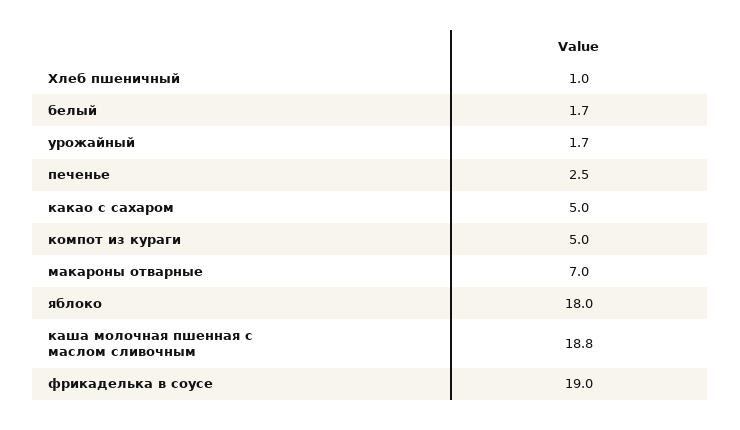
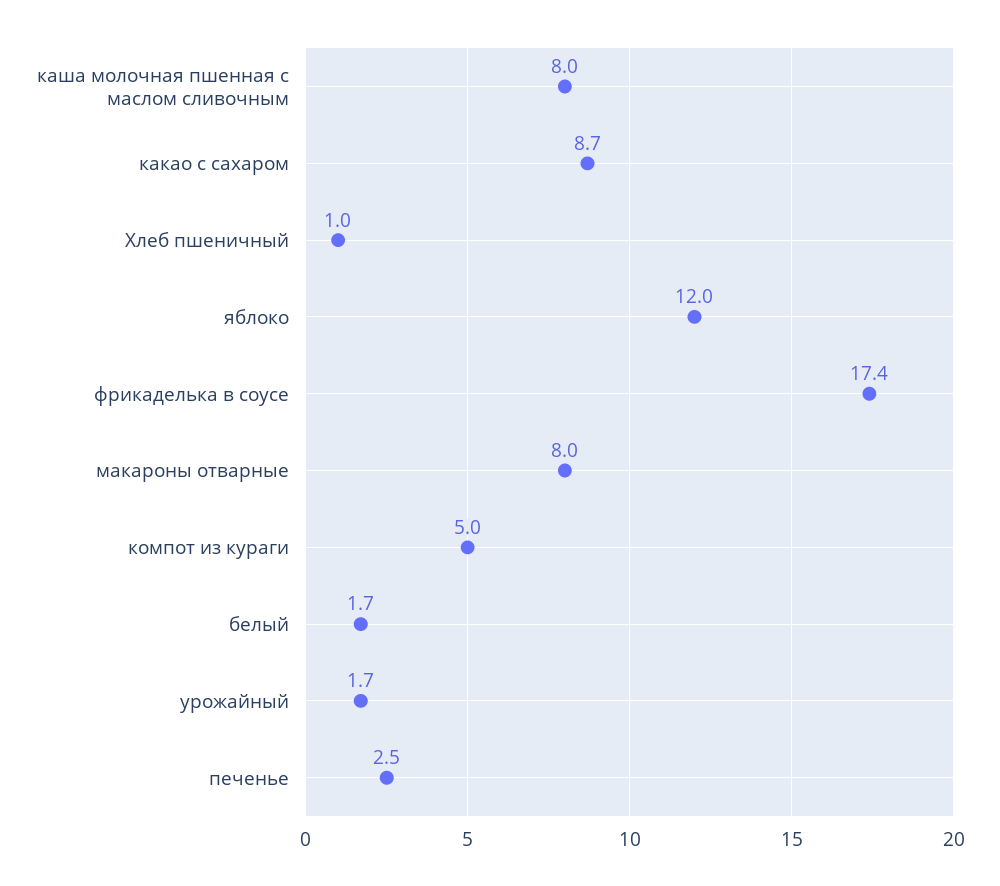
какао с сахаром: 5 -> 8.7
макароны отварные: 7 -> 8
яблоко: 18 -> 12
каша молочная пшенная с маслом сливочным: 18.8 -> 8
фрикаделька в соусе: 19 -> 17.4

